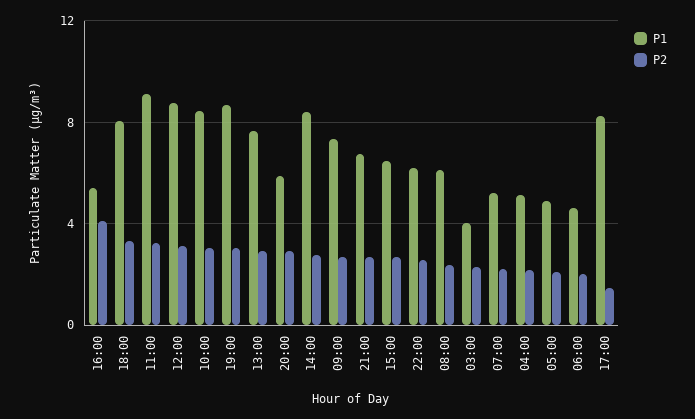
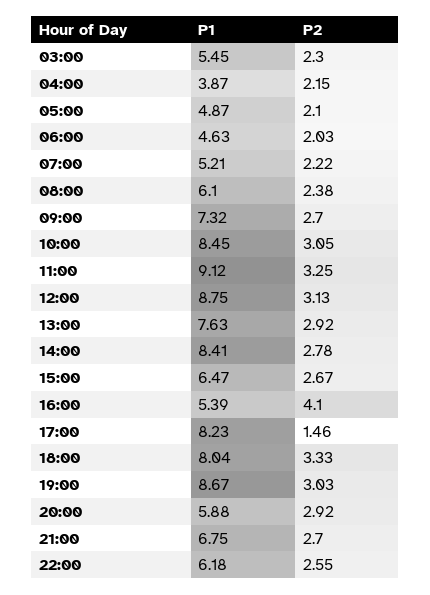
P1, 03:00: 4 -> 5.45
P1, 04:00: 5 -> 3.87

